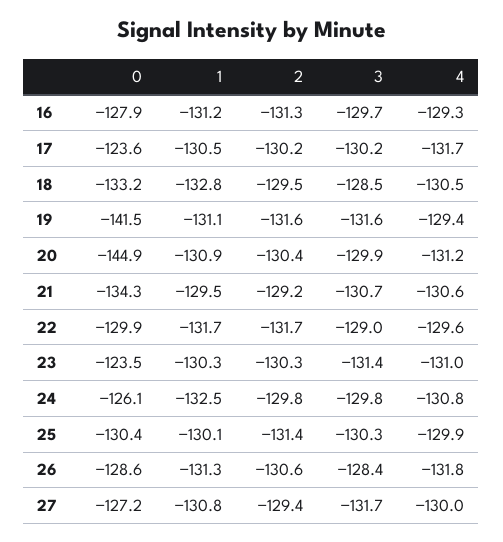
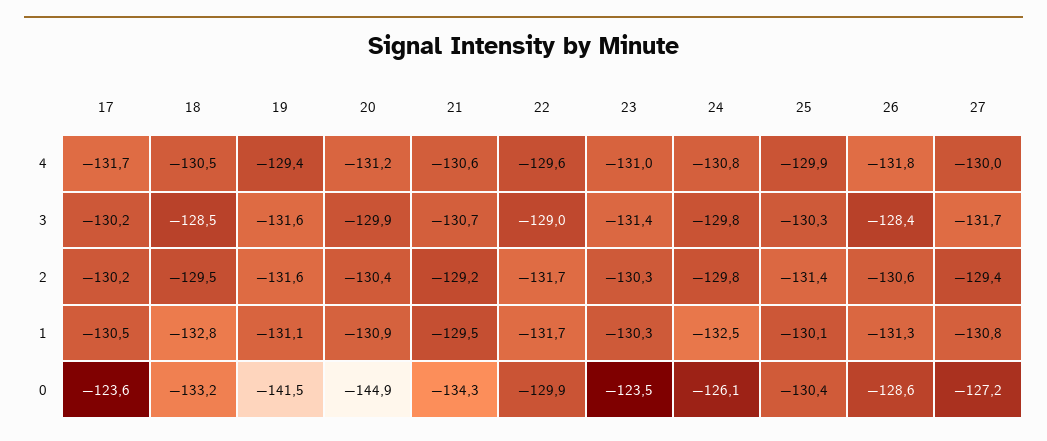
0, 16: -127.9 -> none
1, 16: -131.2 -> none
2, 16: -131.3 -> none
3, 16: -129.7 -> none
4, 16: -129.3 -> none

